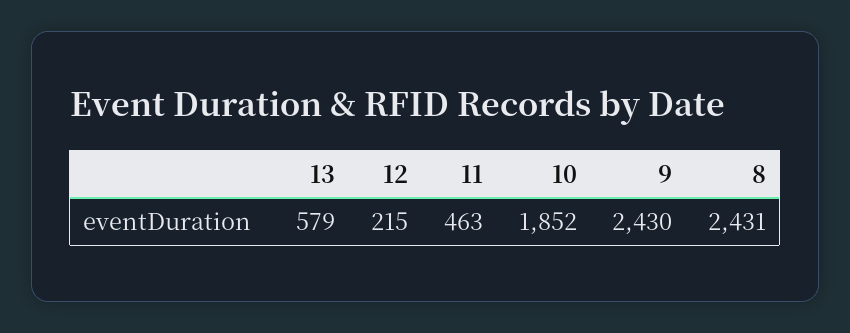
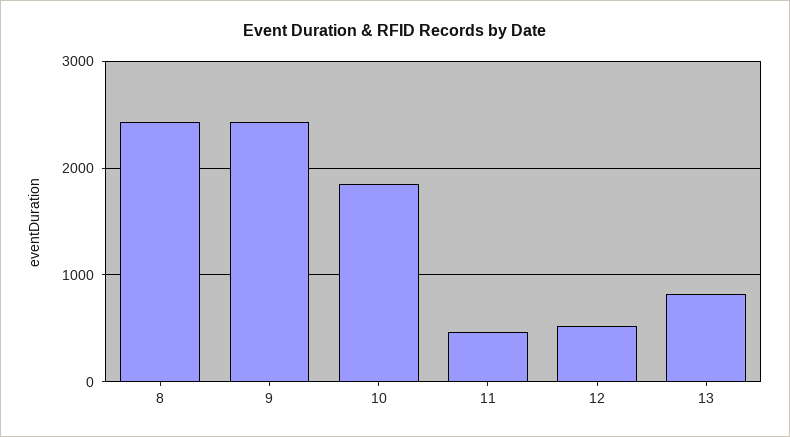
13: 579 -> 800
12: 215 -> 500

